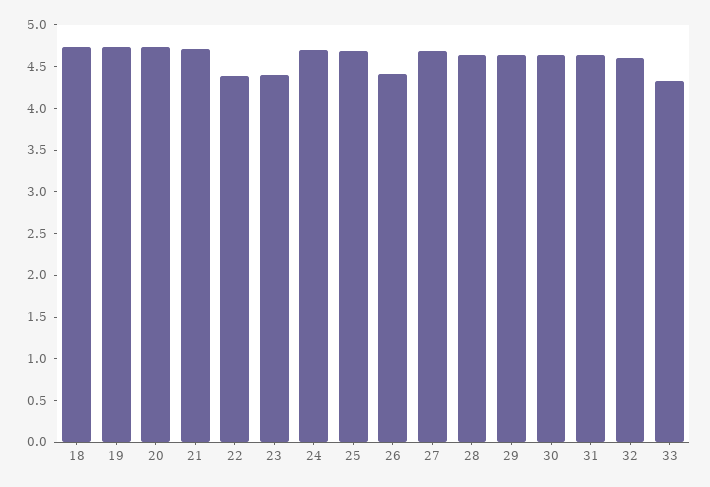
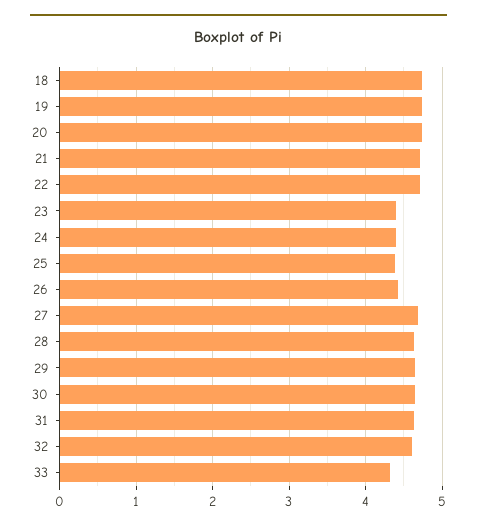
22: 4.4 -> 4.7
24: 4.7 -> 4.4
25: 4.7 -> 4.4

